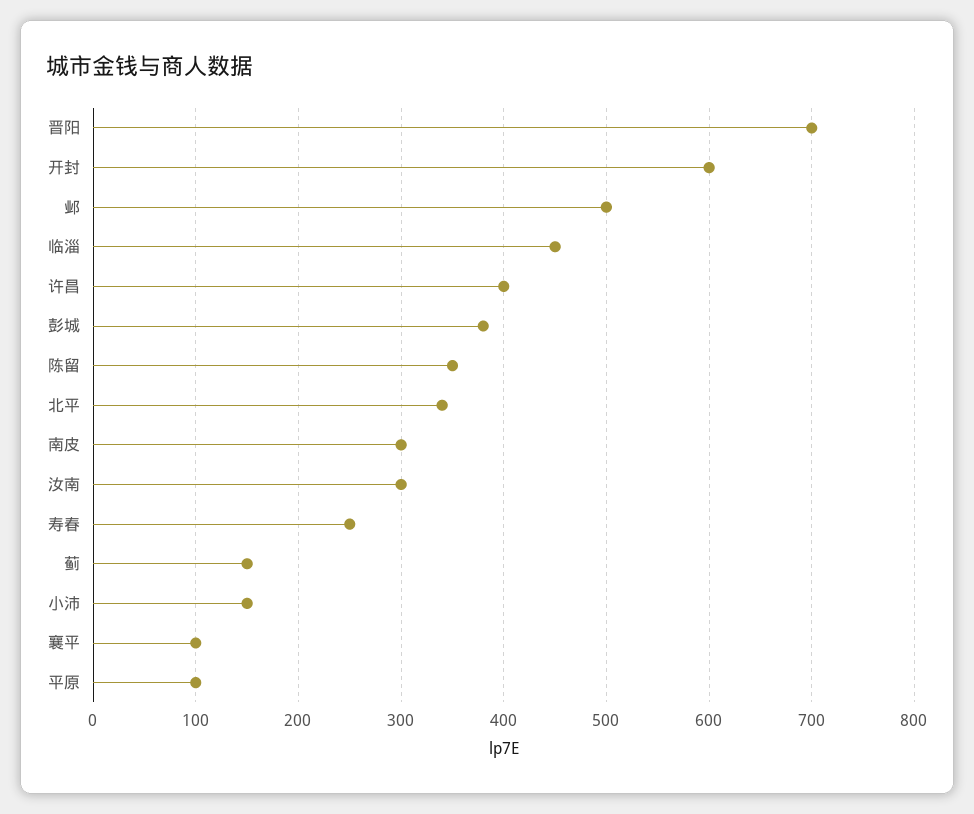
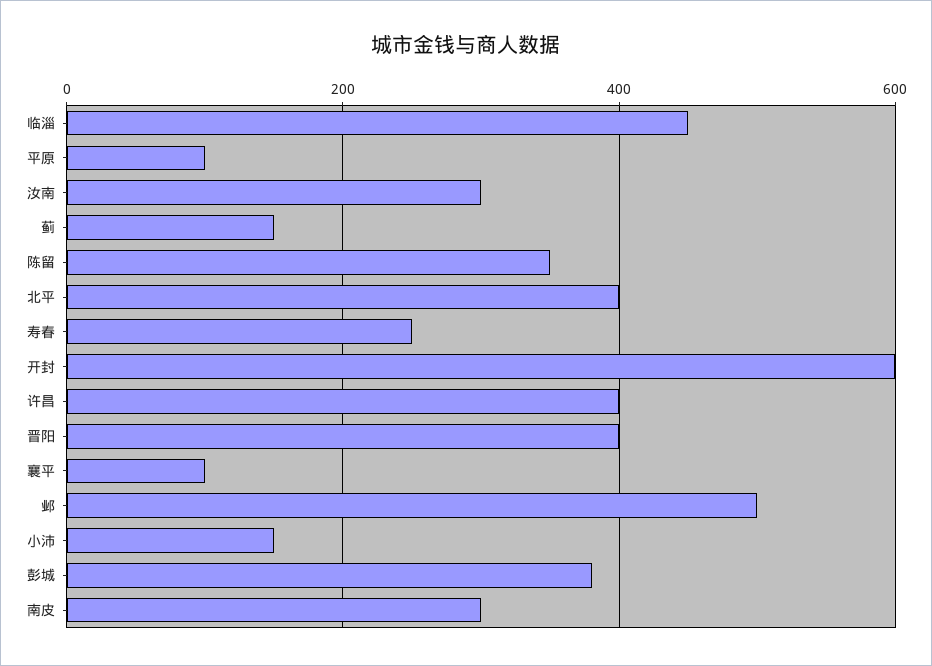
晋阳: 700 -> 400
北平: 340 -> 400

